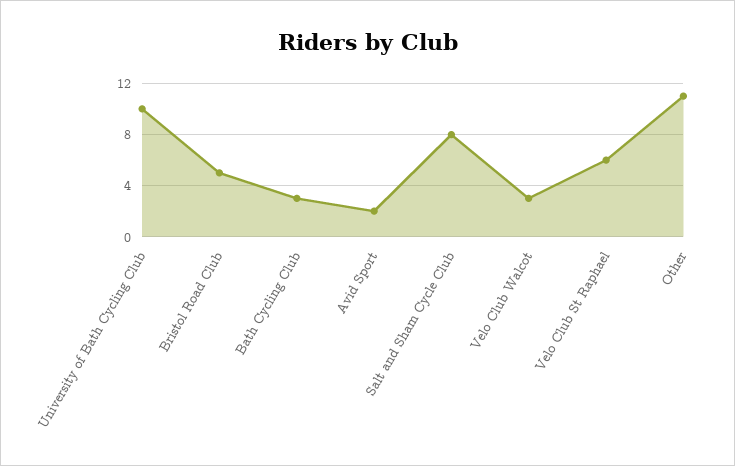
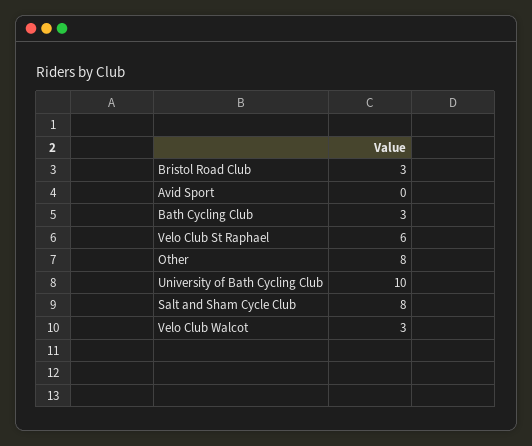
Bristol Road Club: 5 -> 3
Avid Sport: 2 -> 0
Other: 11 -> 8

